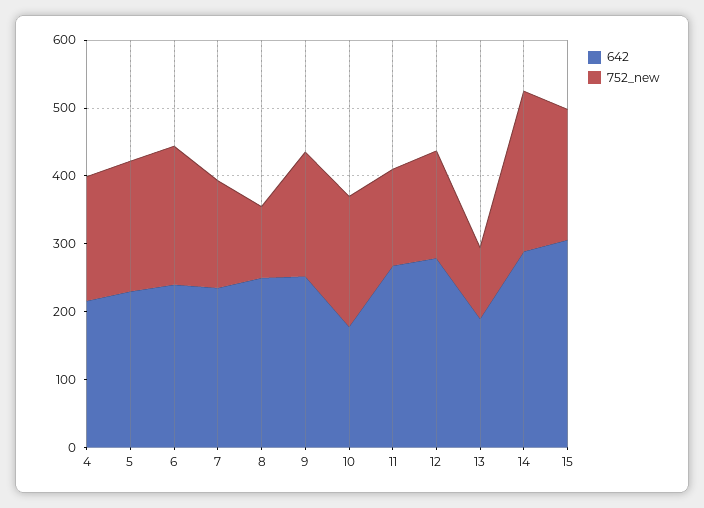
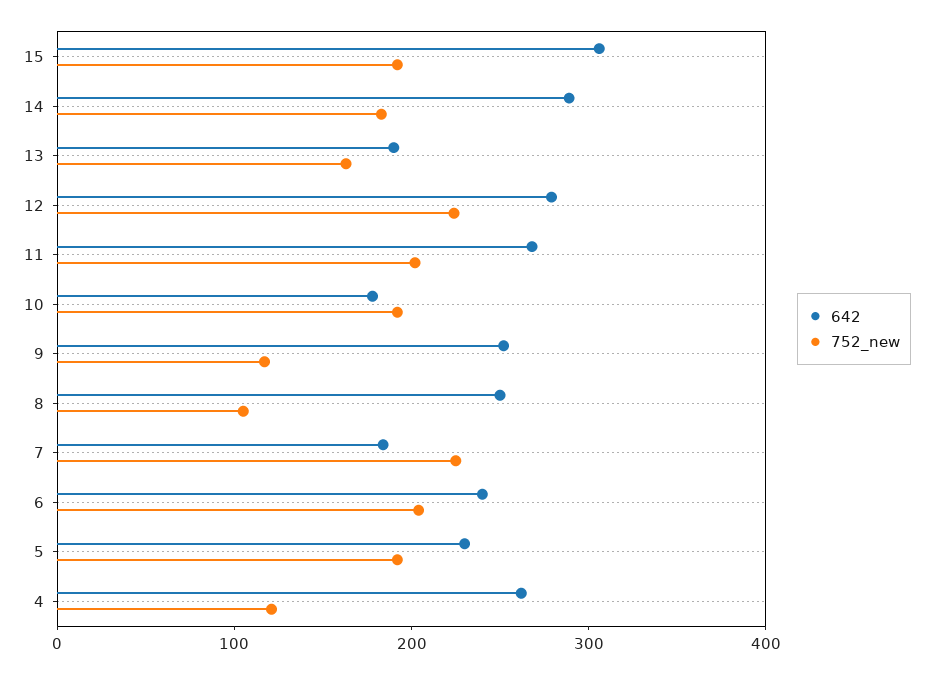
642, 4: 220 -> 260
752_new, 4: 180 -> 120
642, 7: 240 -> 180
752_new, 7: 160 -> 220
752_new, 9: 180 -> 120
752_new, 11: 140 -> 200
752_new, 12: 160 -> 220
752_new, 13: 100 -> 160
752_new, 14: 240 -> 180

